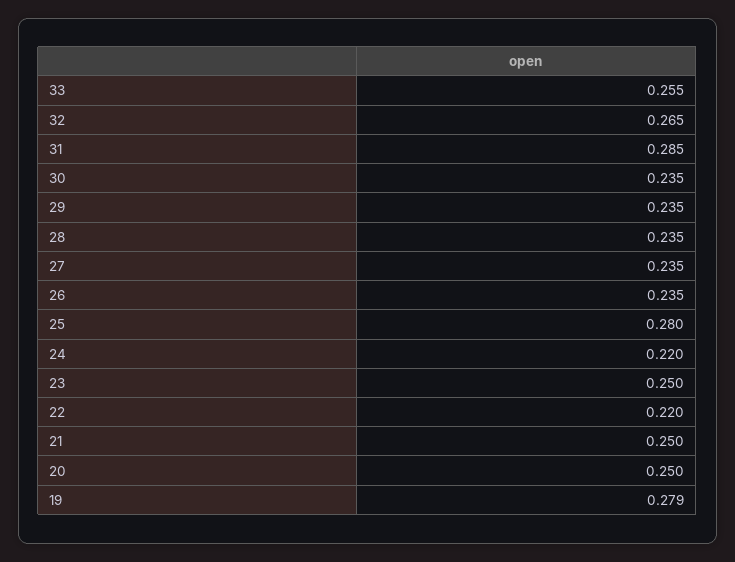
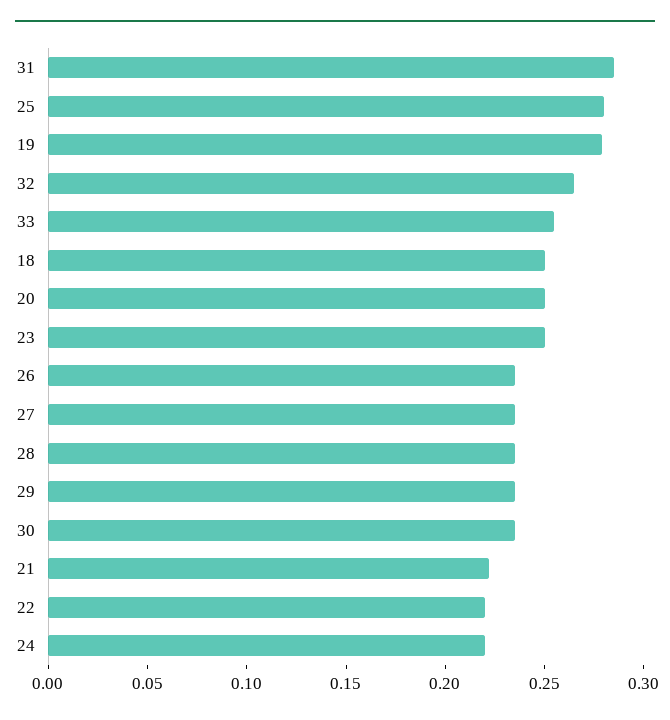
21: 0.25 -> 0.22
18: none -> 0.25

